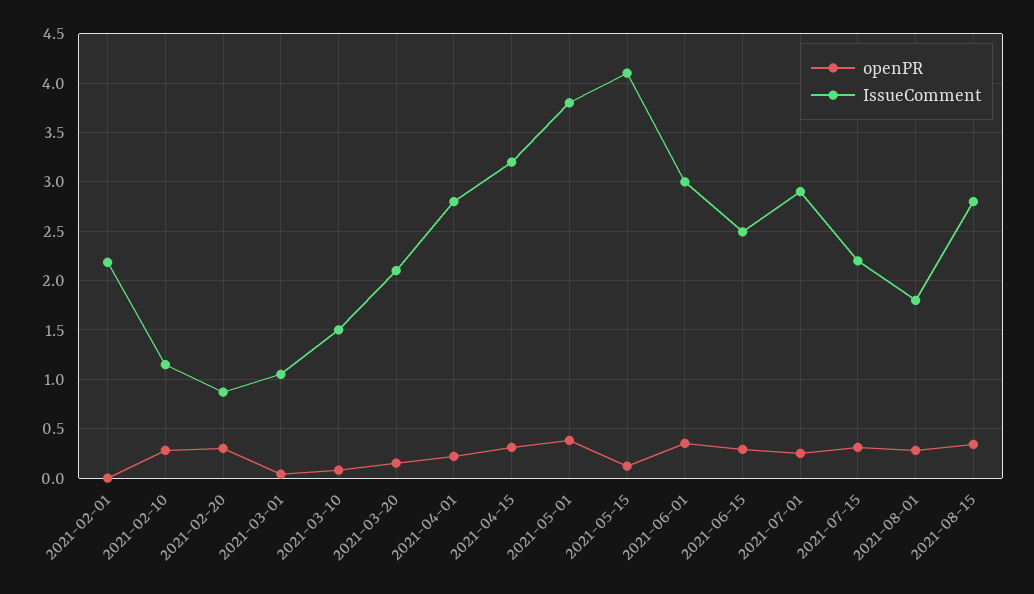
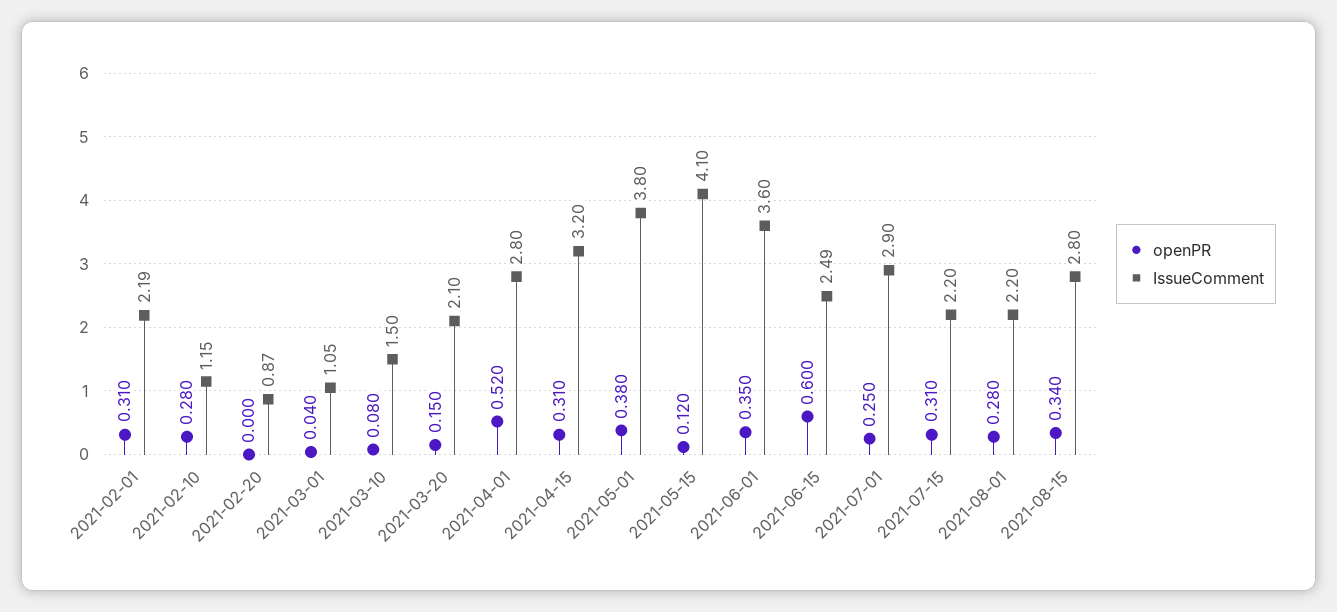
openPR, 2021-02-01: 0 -> 0.31
openPR, 2021-02-20: 0.3 -> 0
openPR, 2021-04-01: 0.2 -> 0.52
IssueComment, 2021-06-01: 3 -> 3.6
openPR, 2021-06-15: 0.3 -> 0.6
IssueComment, 2021-08-01: 1.8 -> 2.2

